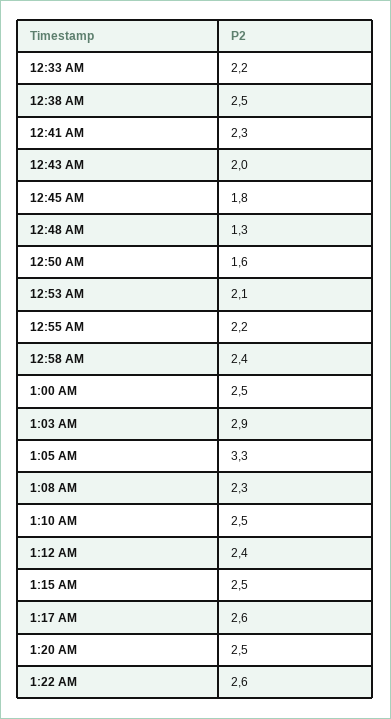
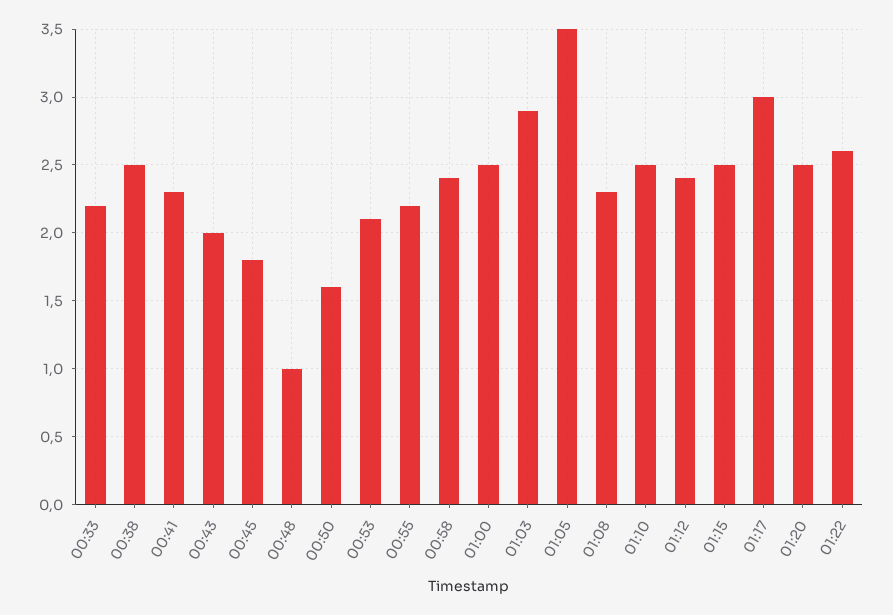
12:48 AM: 1.3 -> 1
1:05 AM: 3.3 -> 3.5
1:17 AM: 2.6 -> 3

